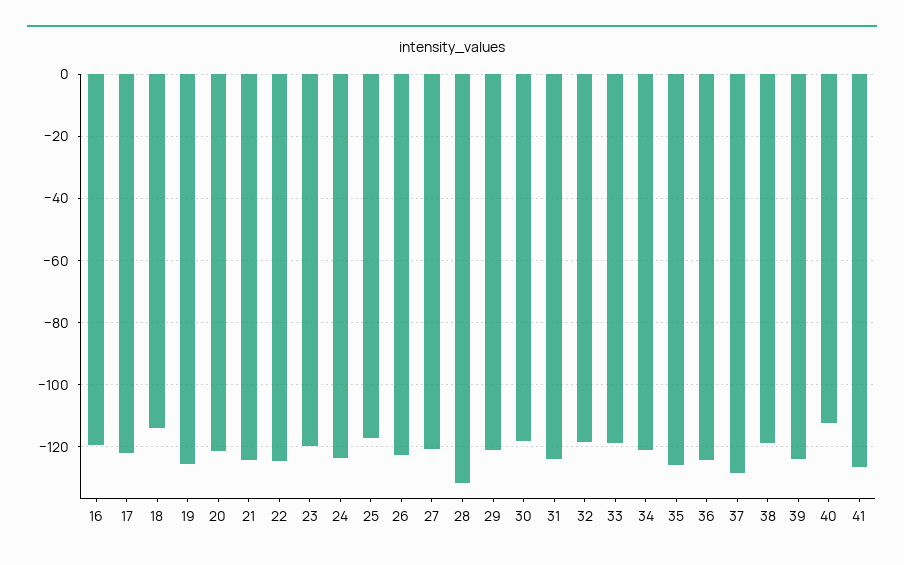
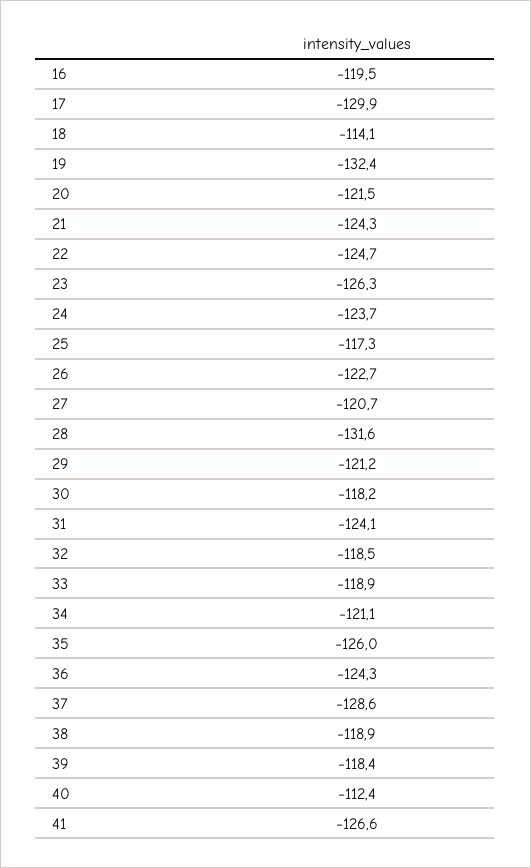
17: -122 -> -129.9
19: -126 -> -132.4
23: -120 -> -126.3
39: -124 -> -118.4

